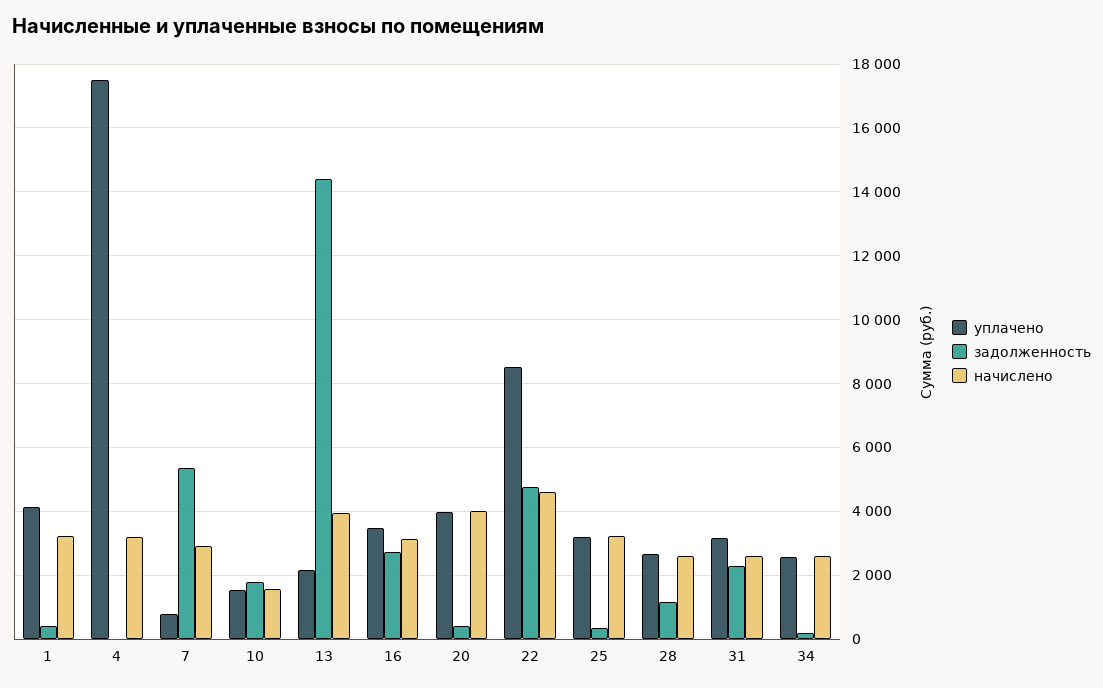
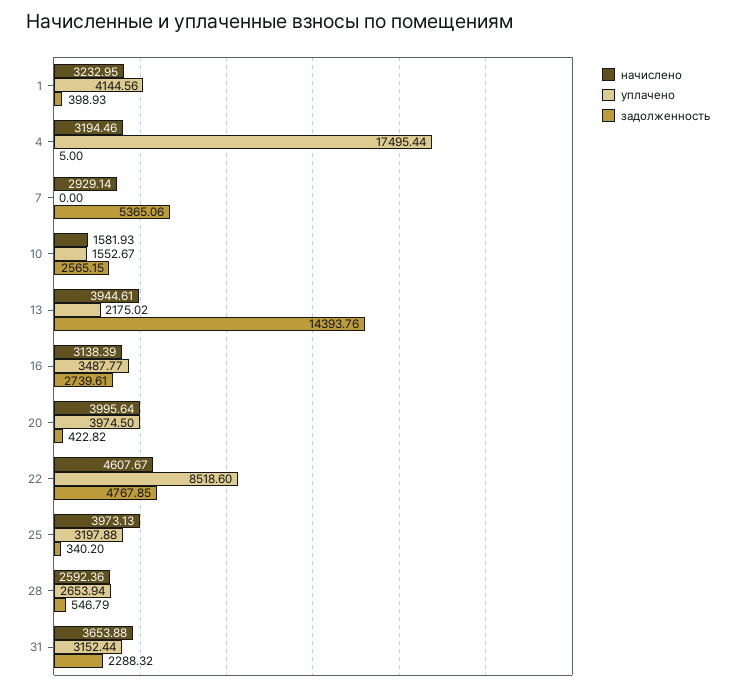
уплачено, 7: 800 -> 0
задолженность, 10: 1800 -> 2565.15
начислено, 25: 3200 -> 3973.13
задолженность, 28: 1200 -> 546.79
начислено, 31: 2600 -> 3653.88
уплачено, 34: 2600 -> none
задолженность, 34: 200 -> none
начислено, 34: 2600 -> none

